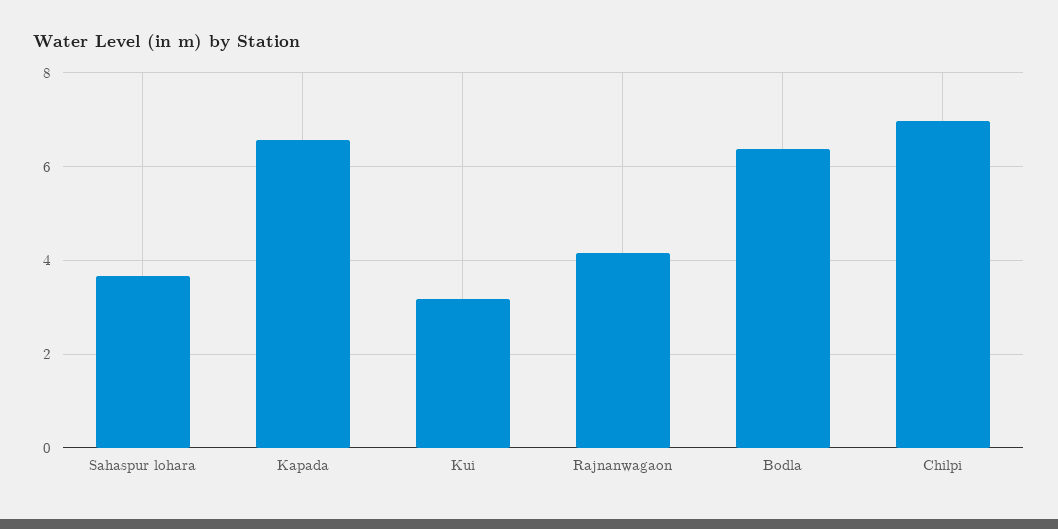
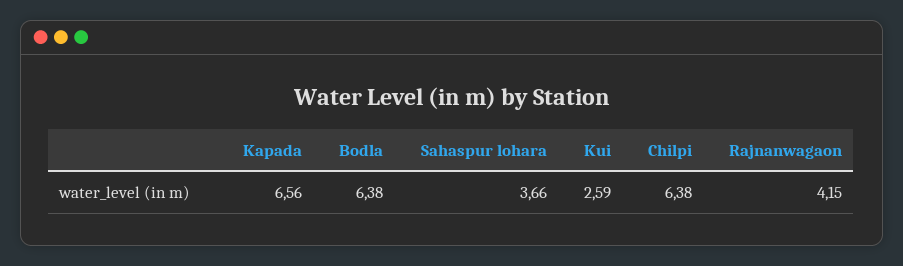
Kui: 3.2 -> 2.59
Chilpi: 7 -> 6.38

